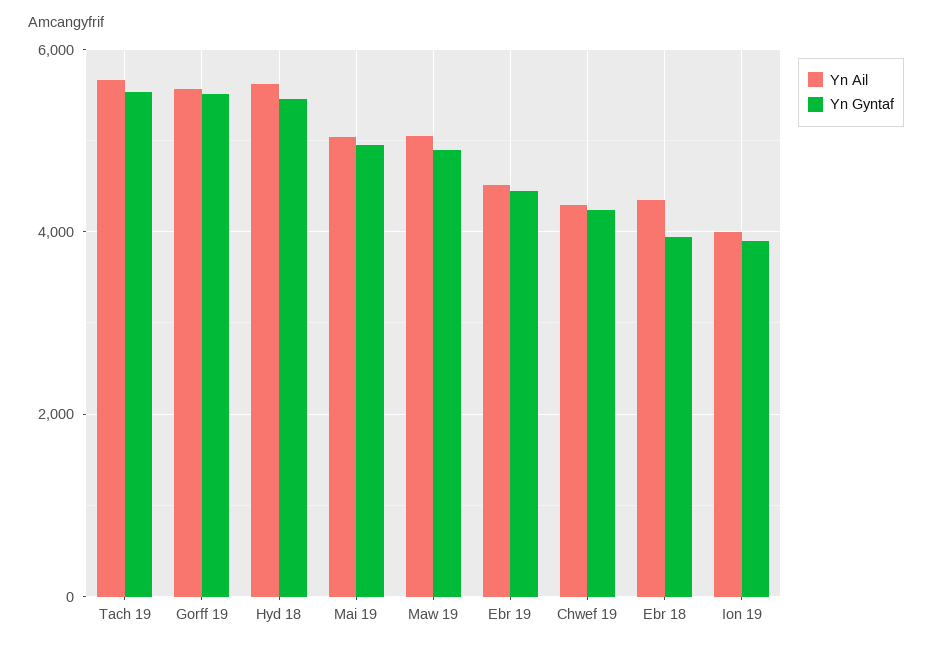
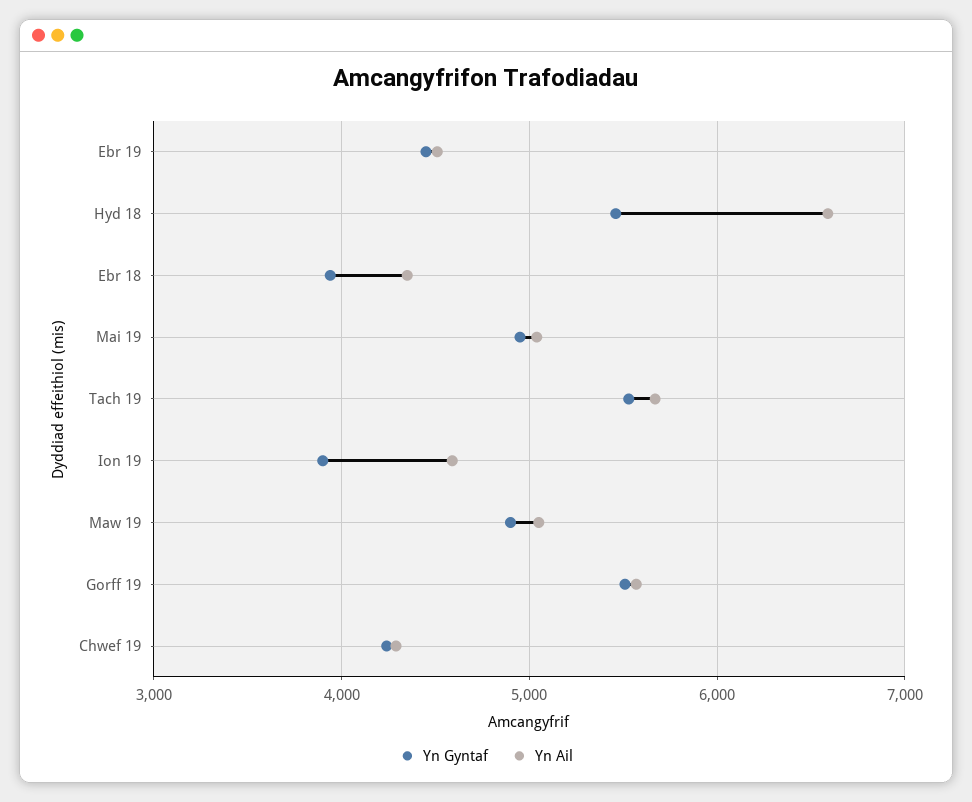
Yn Ail, Hyd 18: 5600 -> 6600
Yn Ail, Ion 19: 4000 -> 4600

